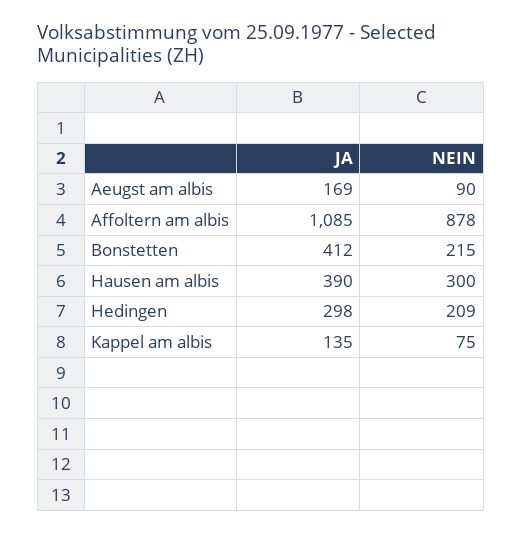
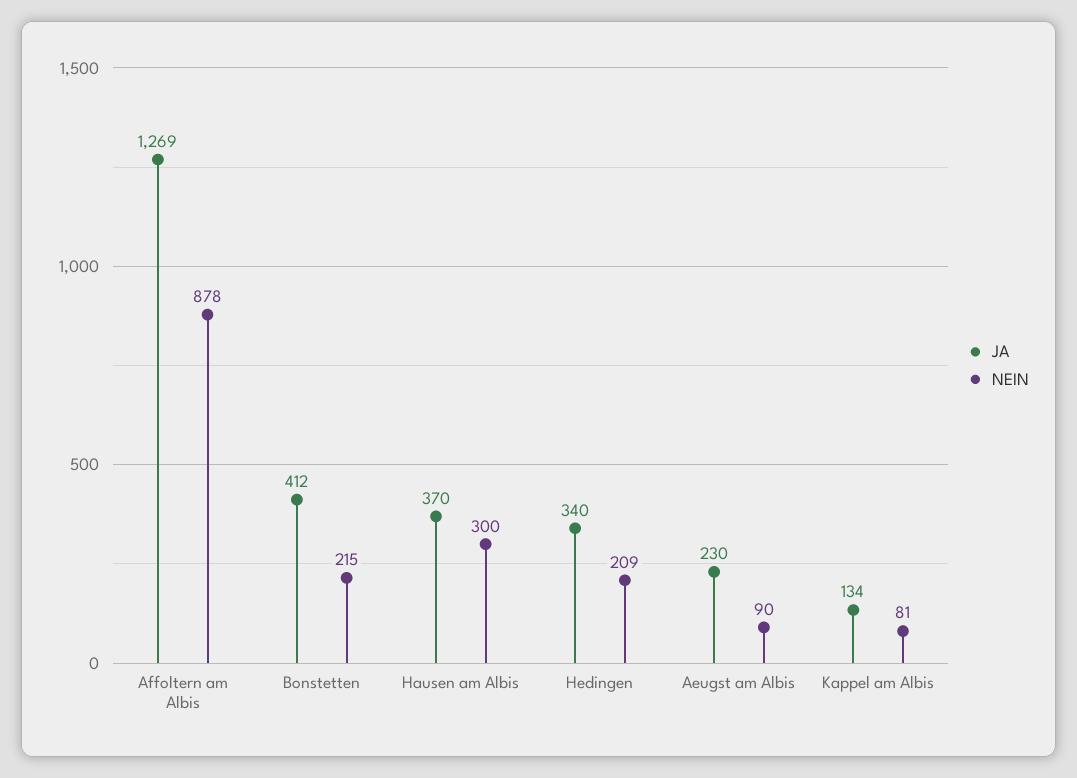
JA, Aeugst am albis: 169 -> 230
JA, Affoltern am albis: 1085 -> 1269
JA, Hausen am albis: 390 -> 370
JA, Hedingen: 298 -> 340
JA, Kappel am albis: 135 -> 134
NEIN, Kappel am albis: 75 -> 81

